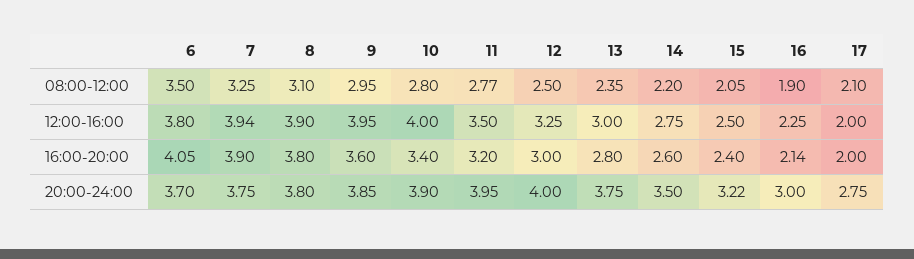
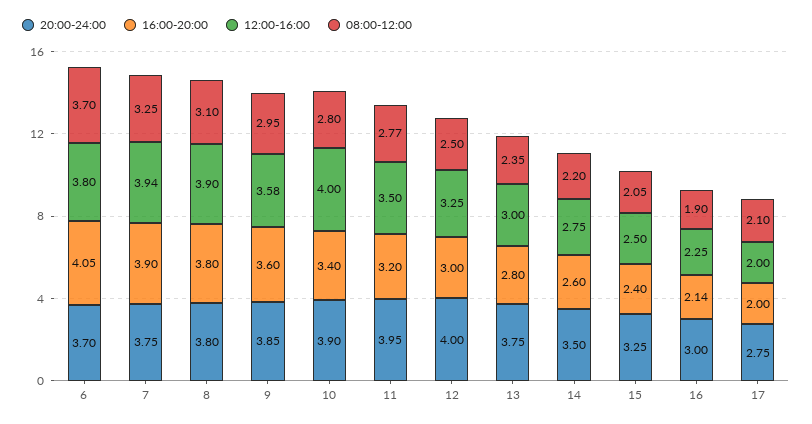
08:00-12:00, 6: 3.5 -> 3.7
12:00-16:00, 9: 3.95 -> 3.58
20:00-24:00, 15: 3.22 -> 3.25

